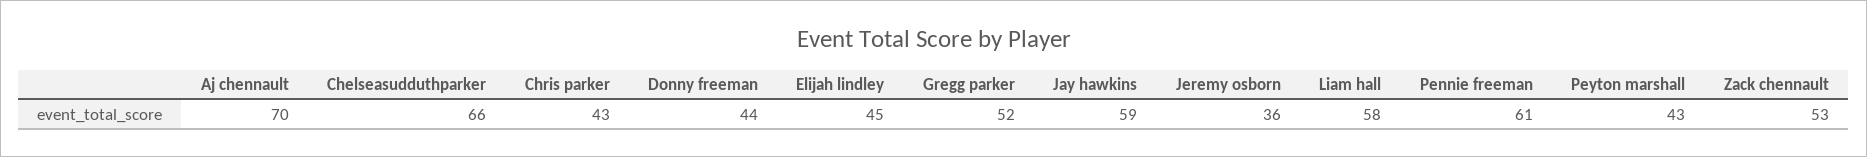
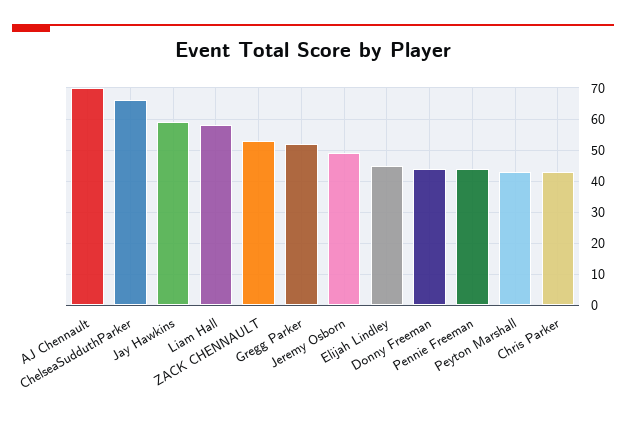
Jeremy osborn: 36 -> 50
Pennie freeman: 61 -> 45

